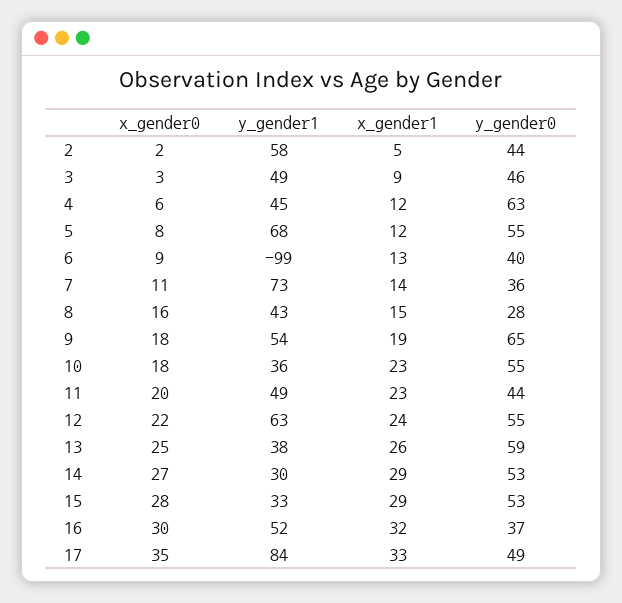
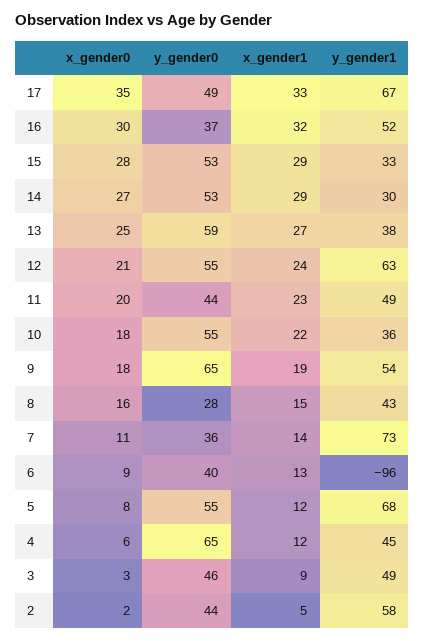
y_gender0, 4: 63 -> 65
y_gender1, 6: -99 -> -96
x_gender1, 10: 23 -> 22
x_gender0, 12: 22 -> 21
x_gender1, 13: 26 -> 27
y_gender1, 17: 84 -> 67

